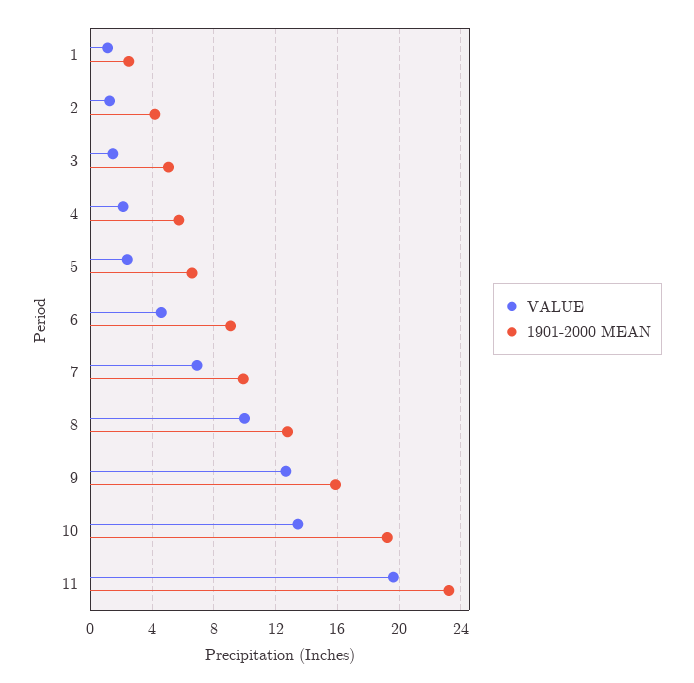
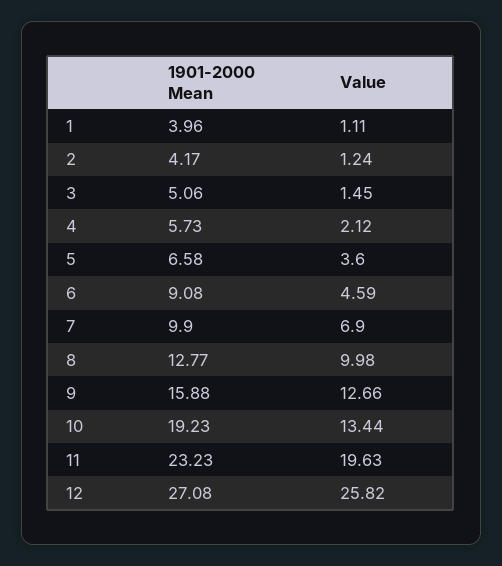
1901-2000 MEAN, 1: 2.5 -> 3.96
VALUE, 5: 2.5 -> 3.6
1901-2000 MEAN, 12: none -> 27.08
VALUE, 12: none -> 25.82

